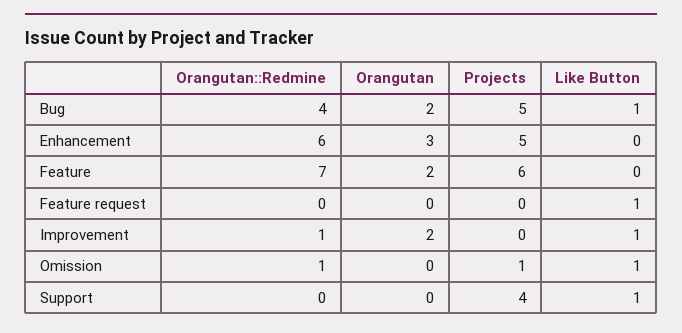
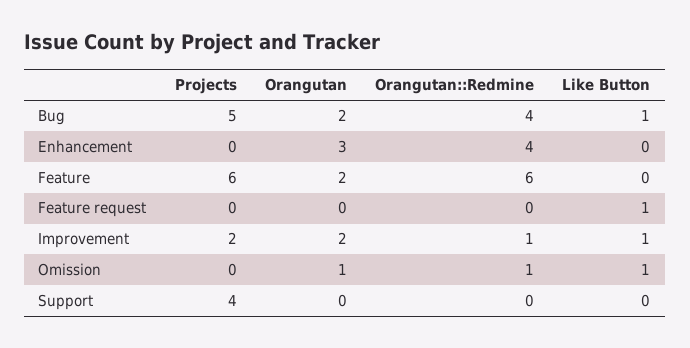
Orangutan::Redmine, Enhancement: 6 -> 4
Projects, Enhancement: 5 -> 0
Orangutan::Redmine, Feature: 7 -> 6
Projects, Improvement: 0 -> 2
Orangutan, Omission: 0 -> 1
Projects, Omission: 1 -> 0
Like Button, Support: 1 -> 0

